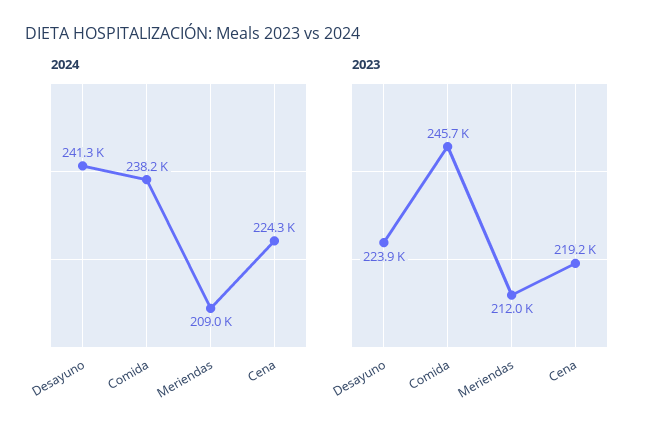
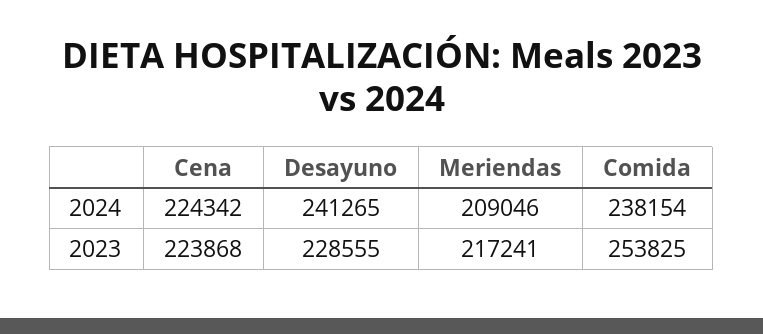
2023, Desayuno: 223900 -> 228555
2023, Comida: 245700 -> 253825
2023, Meriendas: 212000 -> 217241
2023, Cena: 219200 -> 223868

